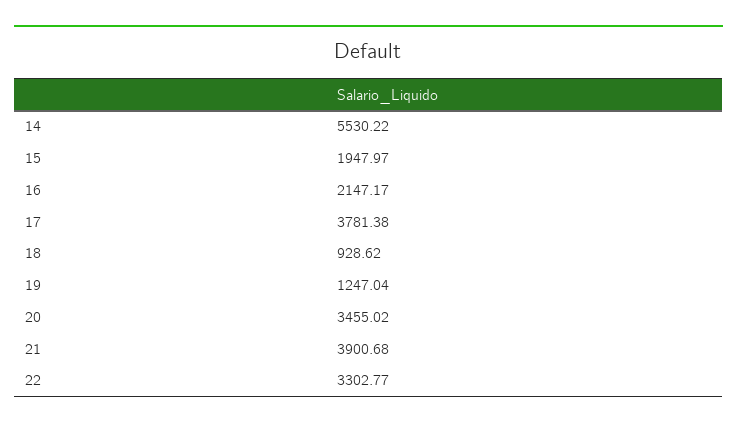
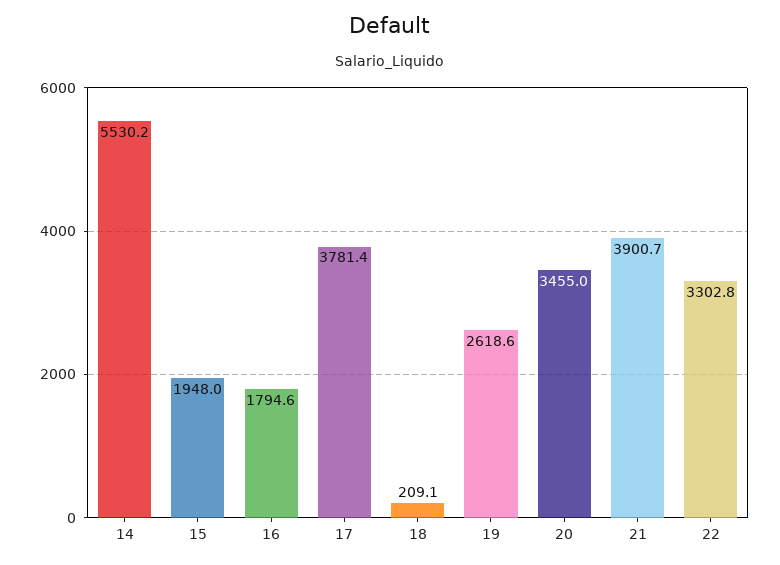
16: 2147.17 -> 1794.6
18: 928.62 -> 209.1
19: 1247.04 -> 2618.6

